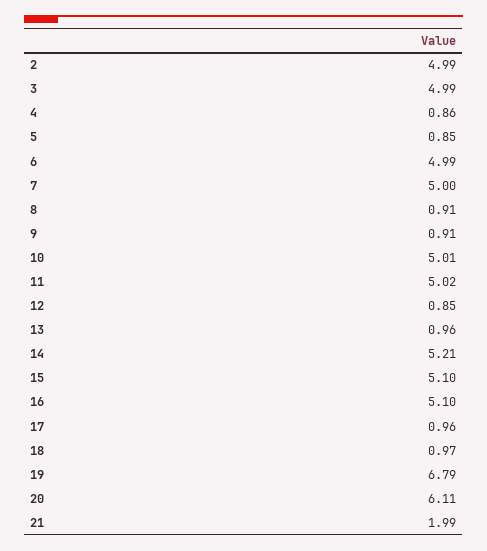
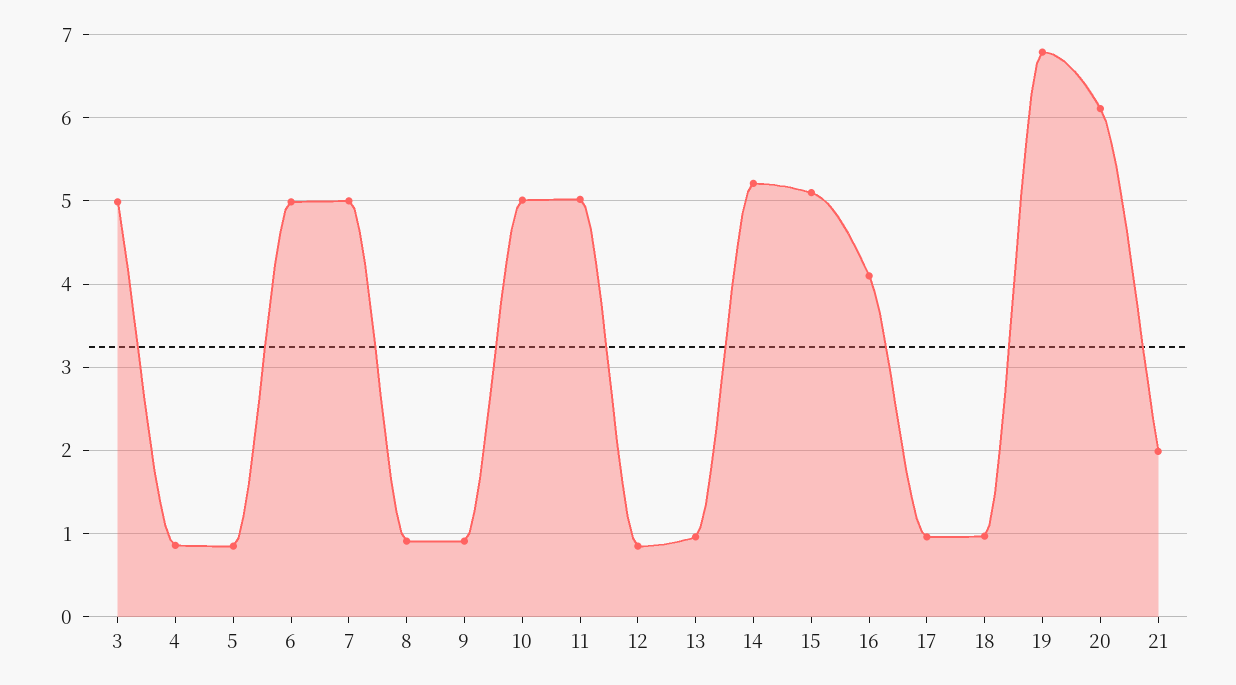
2: 4.99 -> none
16: 5.1 -> 4.1

